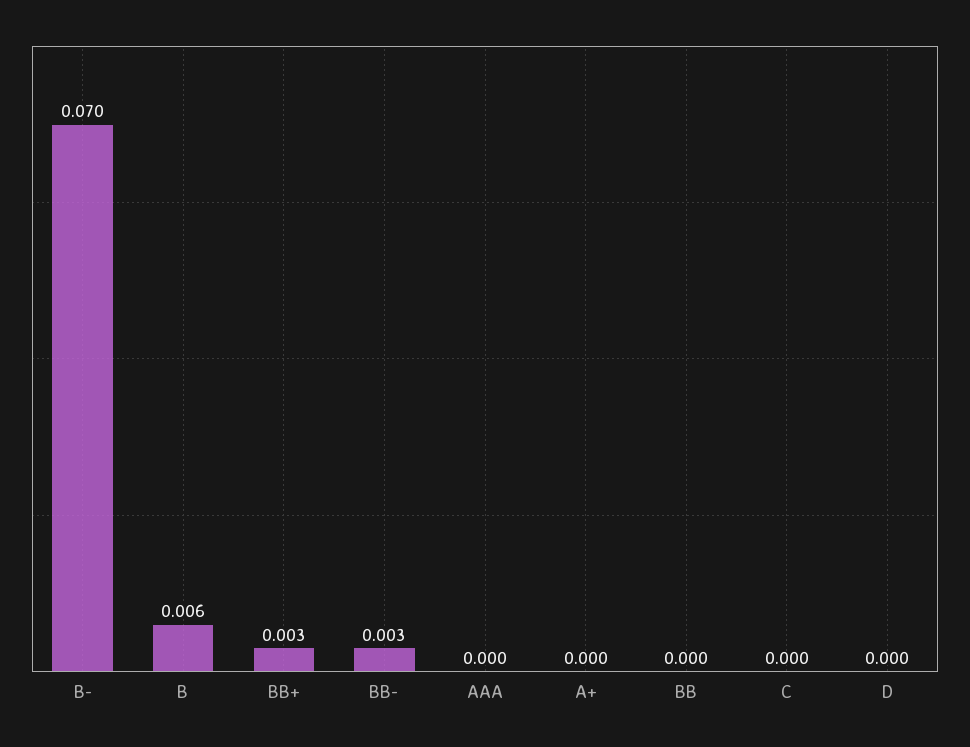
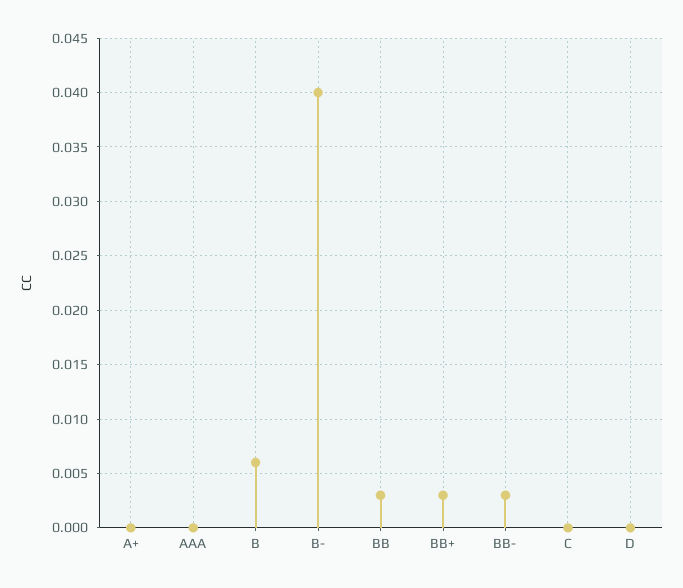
B-: 0.07 -> 0.04
BB: 0 -> 0.003

